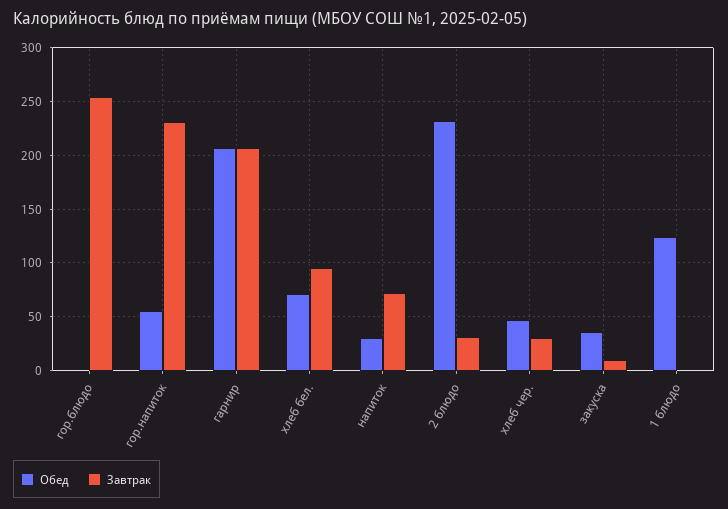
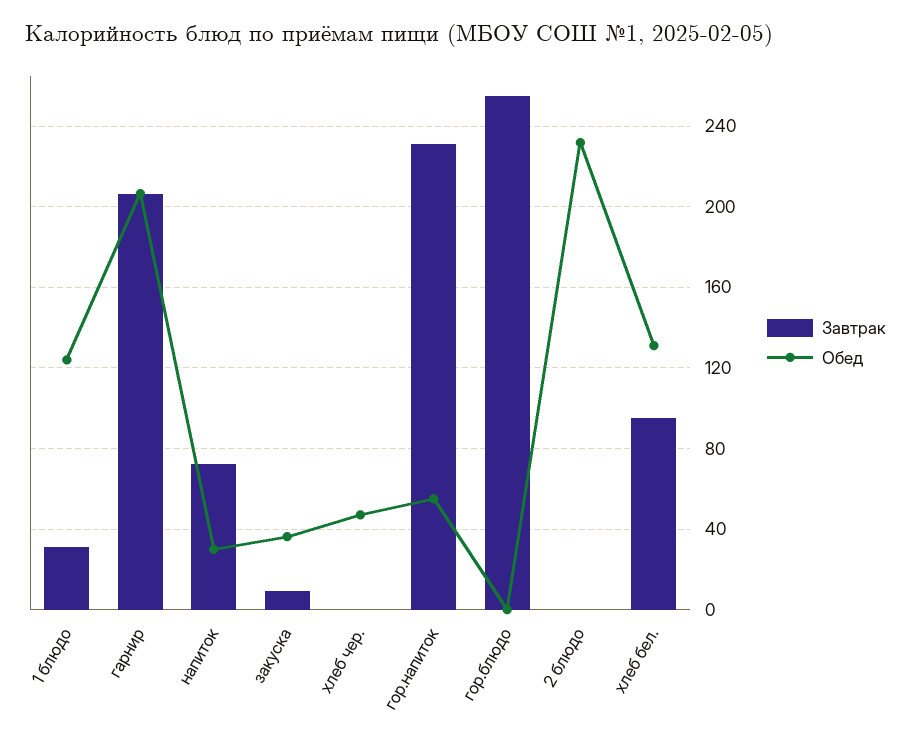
Обед, хлеб бел.: 70 -> 130
Завтрак, 2 блюдо: 30 -> 0
Завтрак, хлеб чер.: 30 -> 0
Завтрак, 1 блюдо: 0 -> 30

